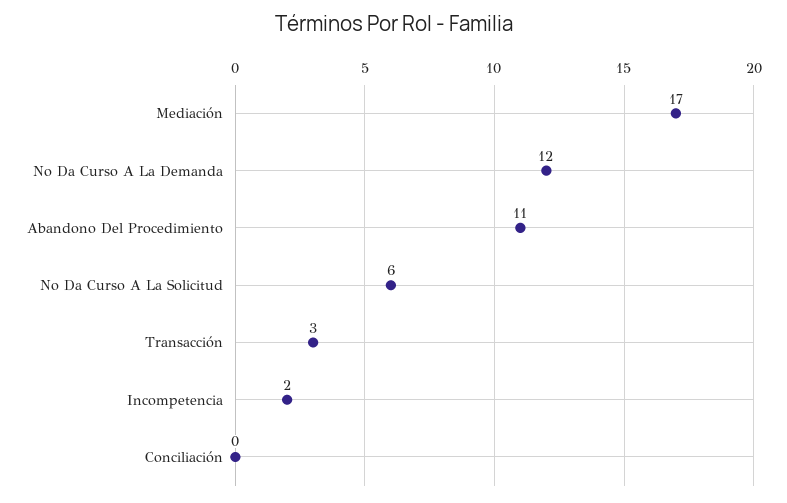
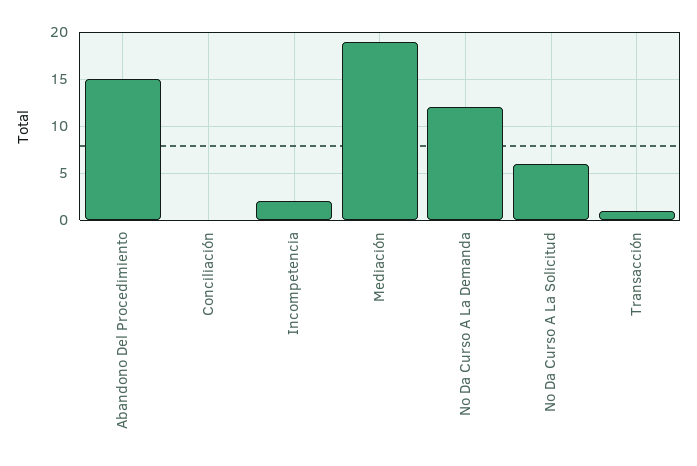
Mediación: 17 -> 19
Abandono Del Procedimiento: 11 -> 15
Transacción: 3 -> 1

